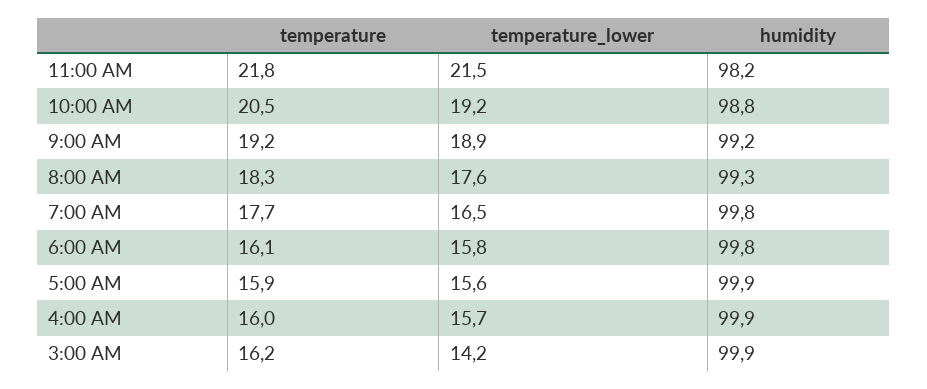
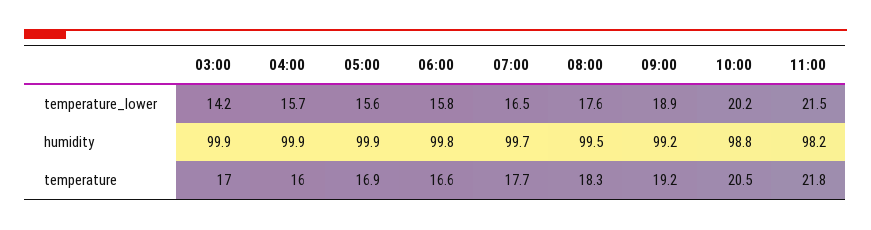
temperature_lower, 10:00 AM: 19.2 -> 20.2
humidity, 8:00 AM: 99.3 -> 99.5
humidity, 7:00 AM: 99.8 -> 99.7
temperature, 6:00 AM: 16.1 -> 16.6
temperature, 5:00 AM: 15.9 -> 16.9
temperature, 3:00 AM: 16.2 -> 17

